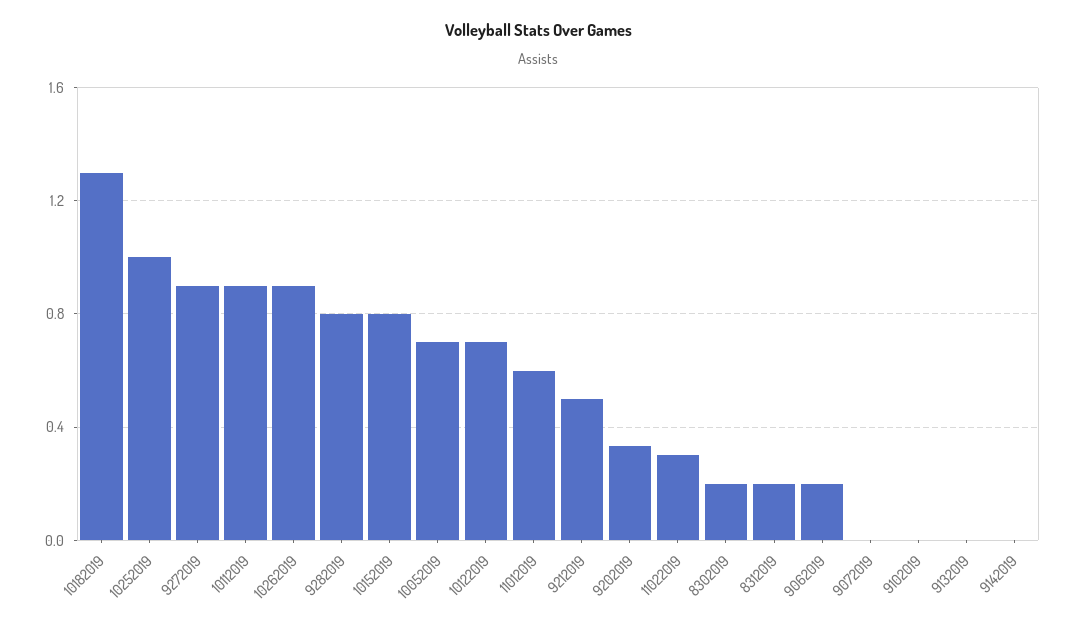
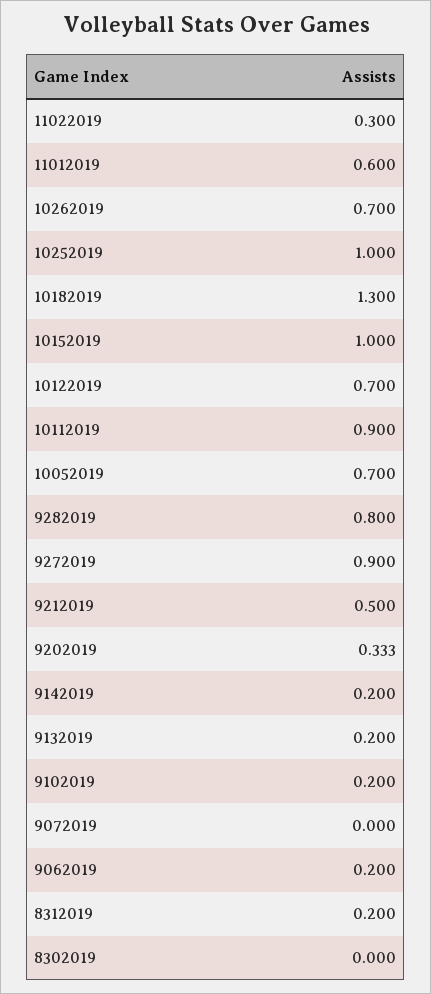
10262019: 0.9 -> 0.7
10152019: 0.8 -> 1
8302019: 0.2 -> 0
9102019: 0 -> 0.2
9132019: 0 -> 0.2
9142019: 0 -> 0.2

